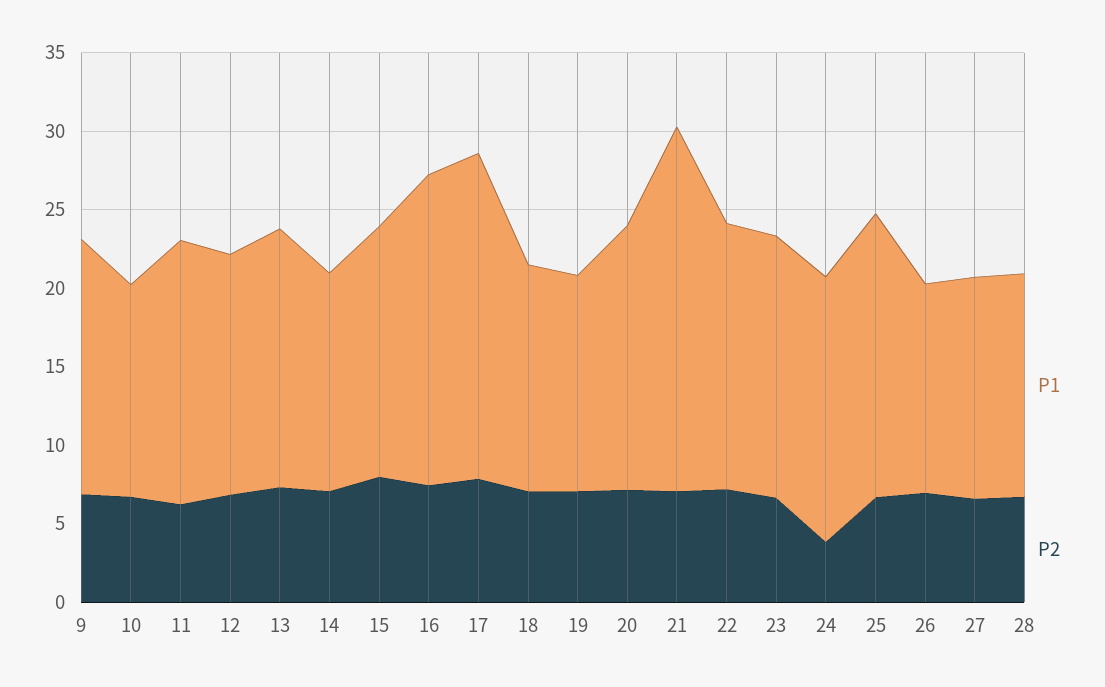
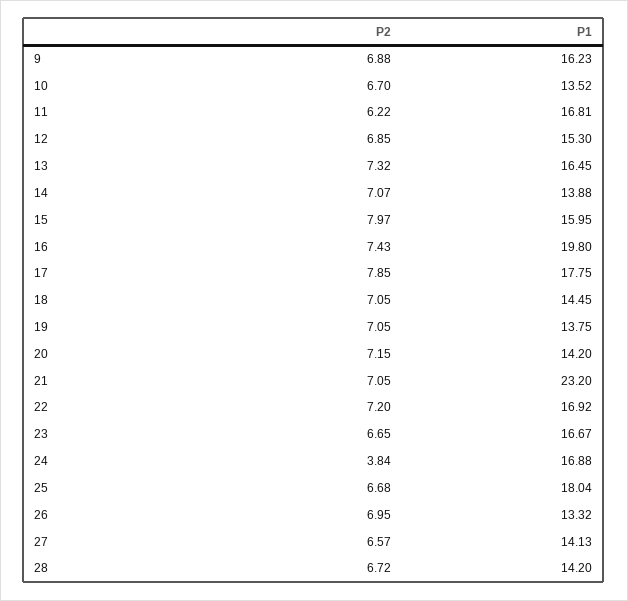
P1, 17: 21 -> 17.75
P1, 20: 17 -> 14.2

